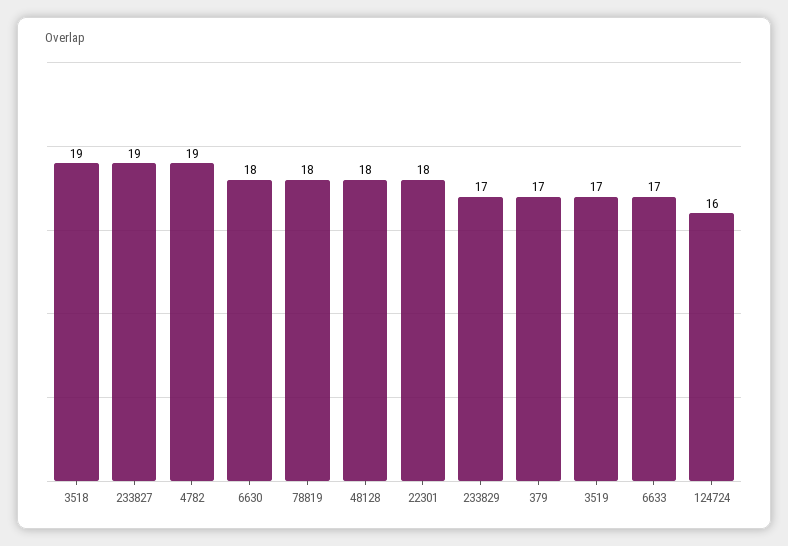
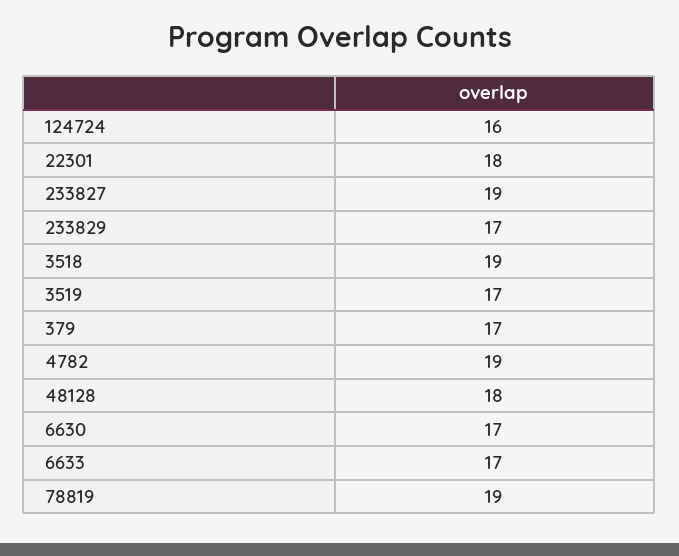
6630: 18 -> 17
78819: 18 -> 19

